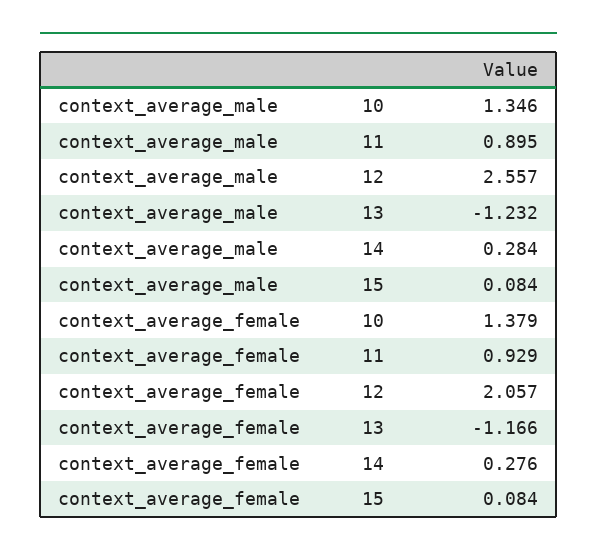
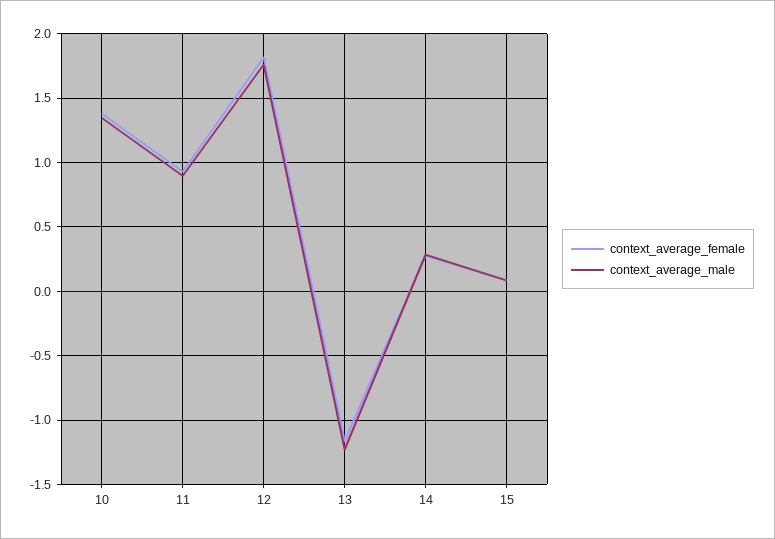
context_average_male, 12: 2.557 -> 1.75
context_average_female, 12: 2.057 -> 1.8

